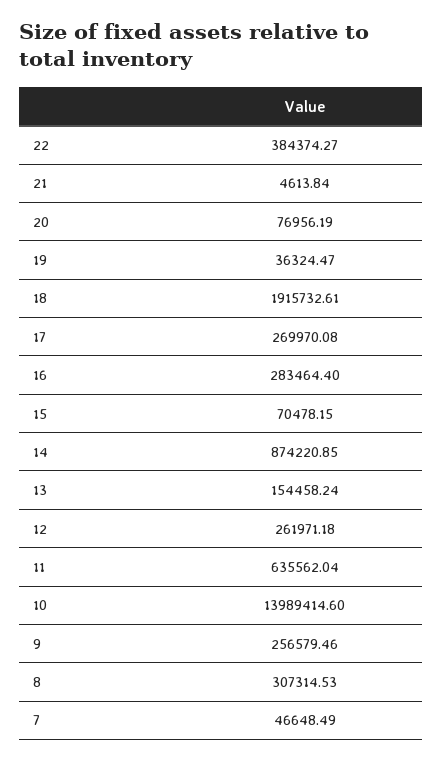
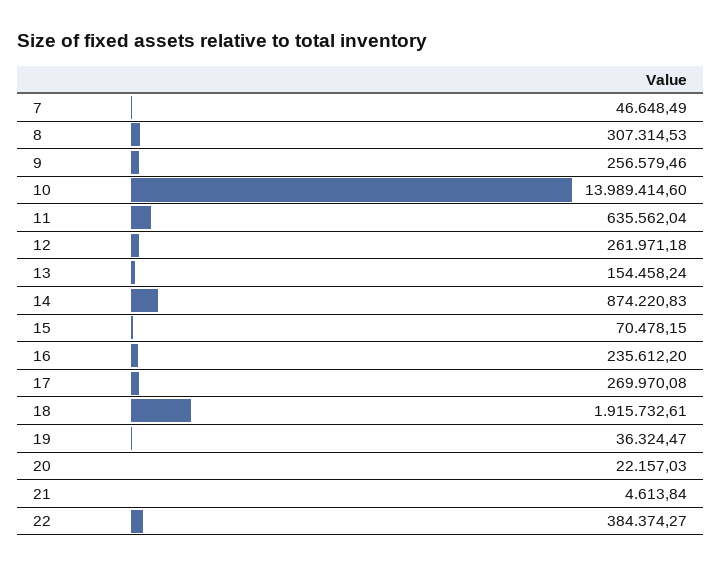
20: 76956.19 -> 22157.03
16: 283464.4 -> 235612.2
14: 874220.85 -> 874220.83

